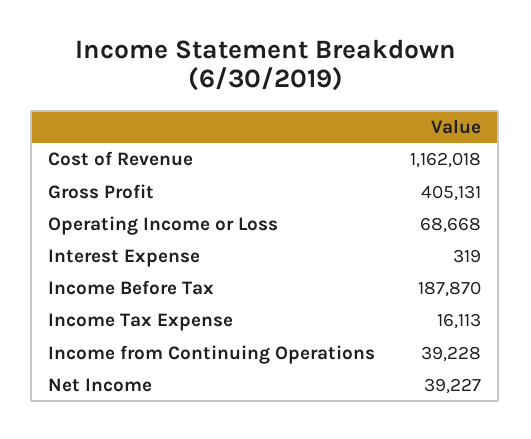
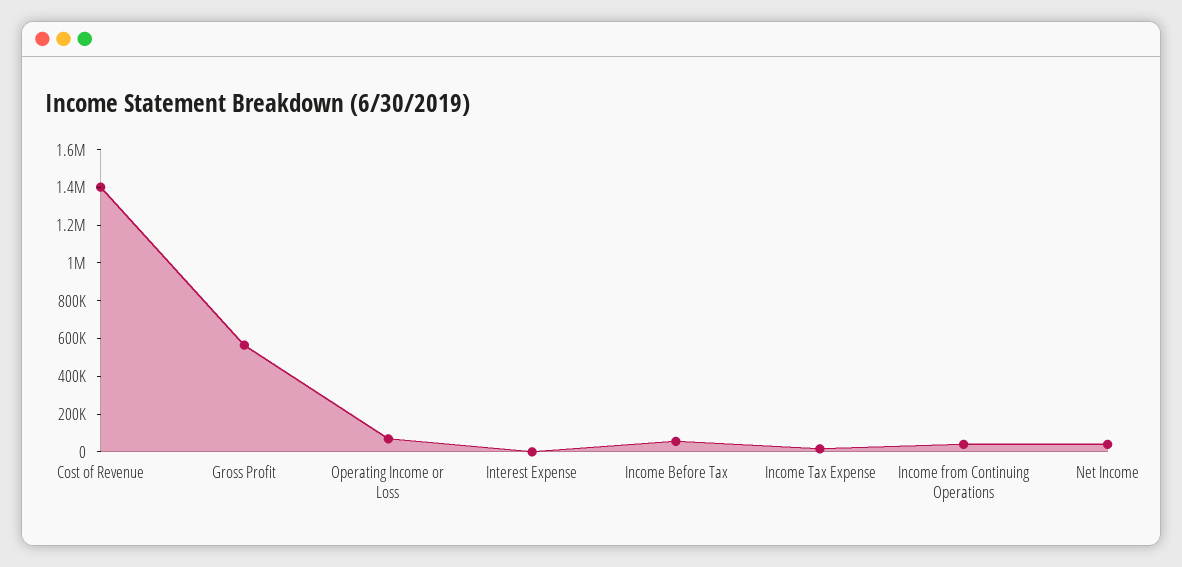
Cost of Revenue: 1162018 -> 1400000
Gross Profit: 405131 -> 550000
Income Before Tax: 187870 -> 50000

